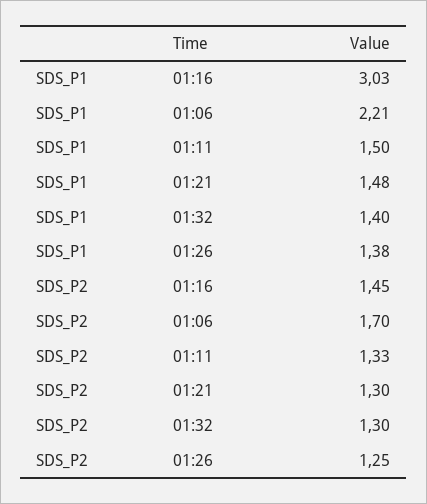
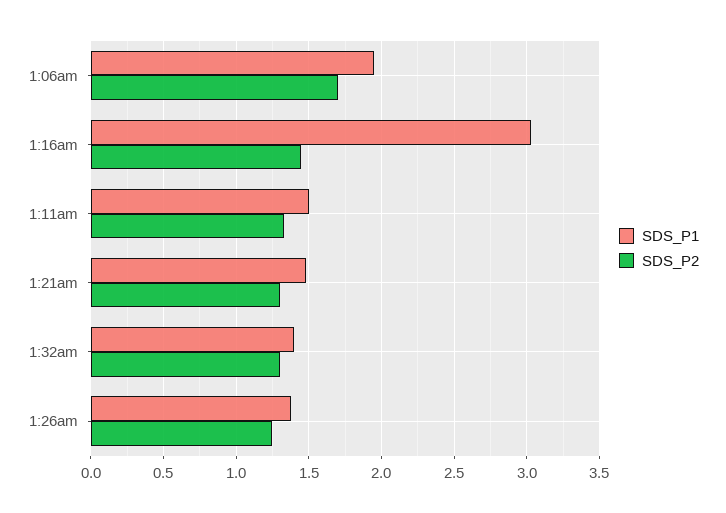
SDS_P1, 01:06: 2.21 -> 1.95

